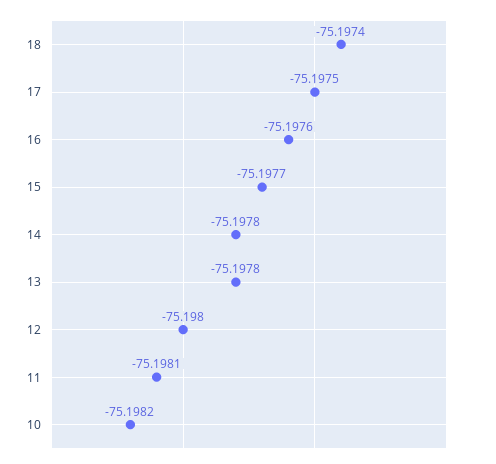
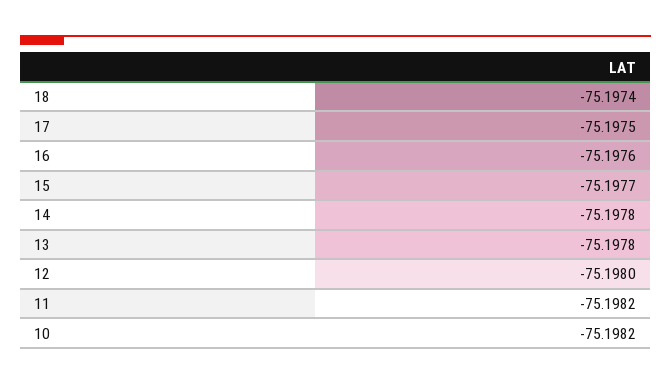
11: -75.1981 -> -75.1982

